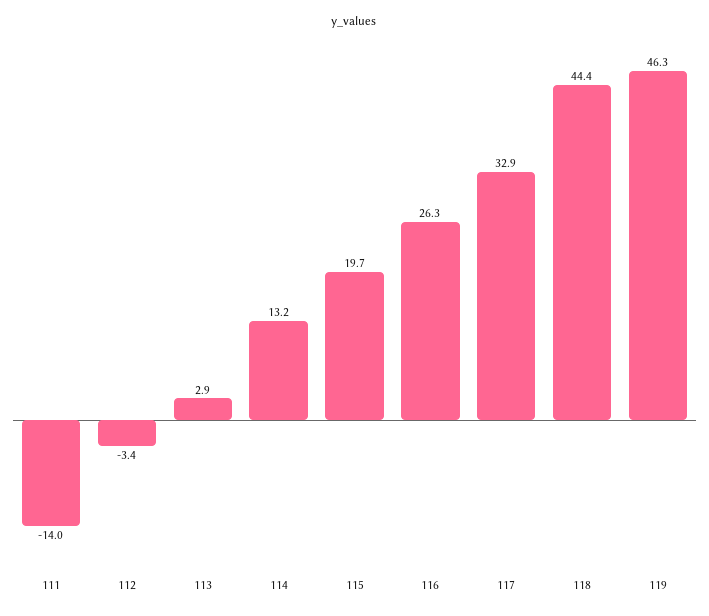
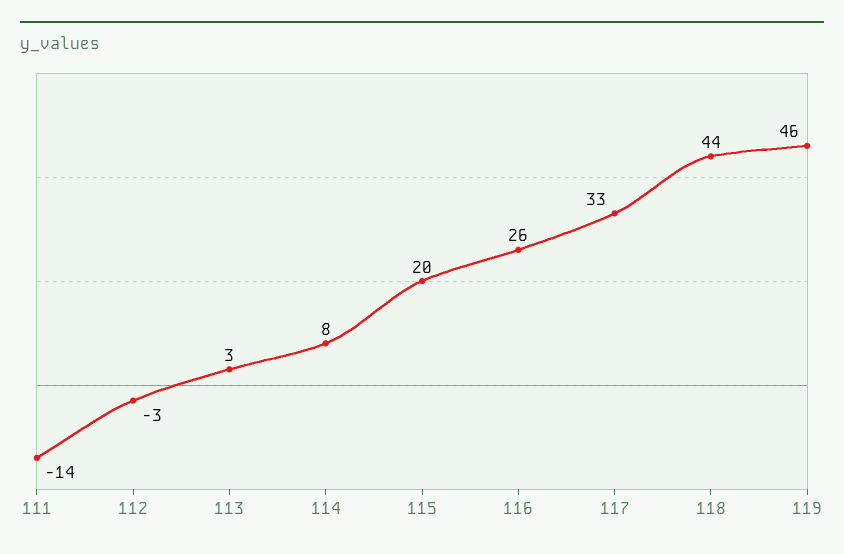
114: 13.2 -> 8

